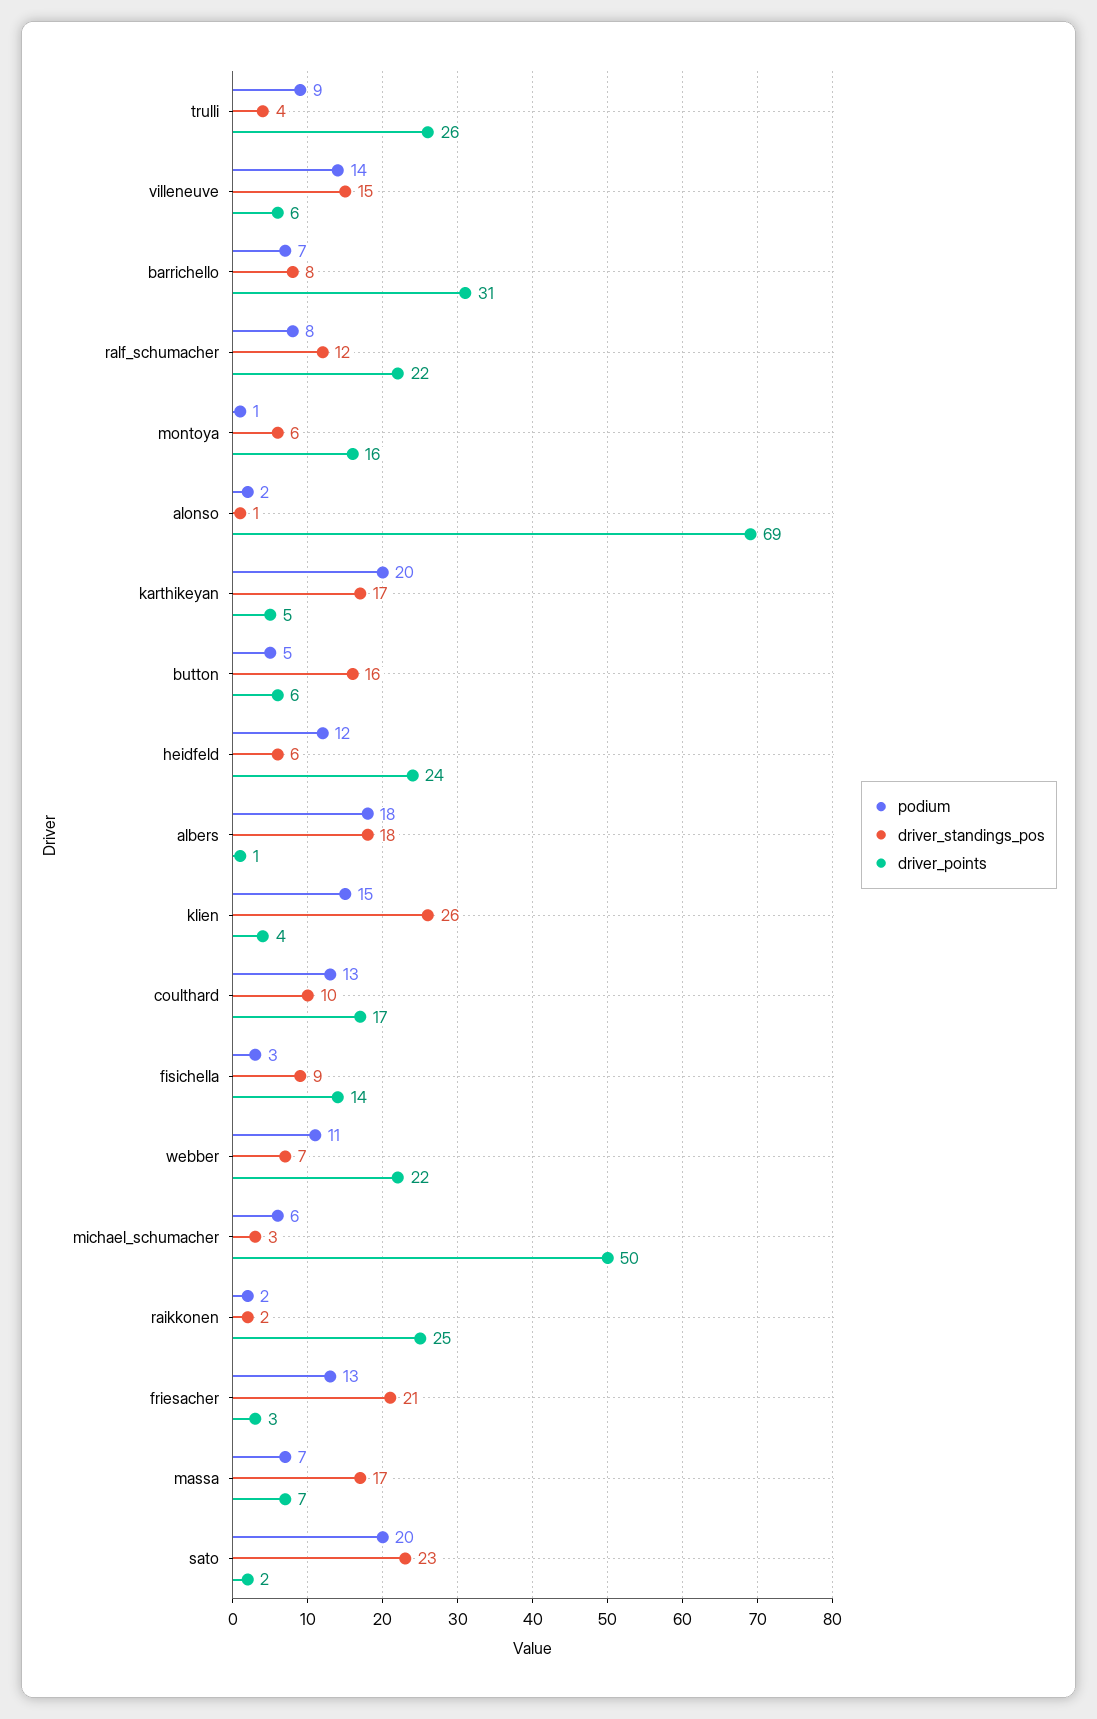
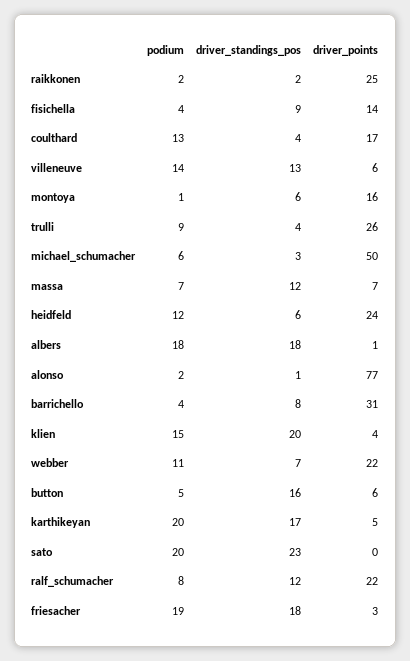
driver_standings_pos, villeneuve: 15 -> 13
podium, barrichello: 7 -> 4
driver_points, alonso: 69 -> 77
driver_standings_pos, klien: 26 -> 20
driver_standings_pos, coulthard: 10 -> 4
podium, fisichella: 3 -> 4
podium, friesacher: 13 -> 19
driver_standings_pos, friesacher: 21 -> 18
driver_standings_pos, massa: 17 -> 12
driver_points, sato: 2 -> 0

